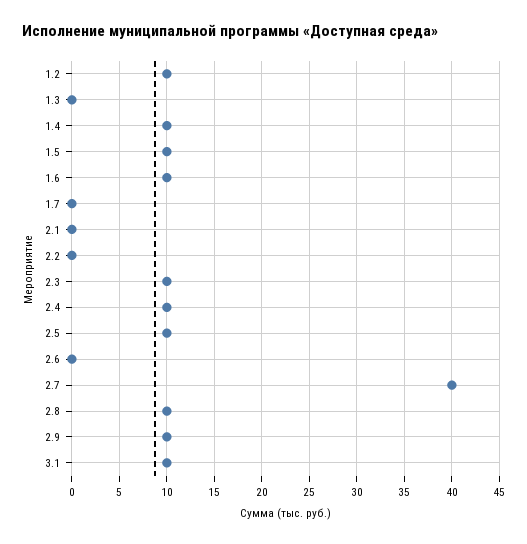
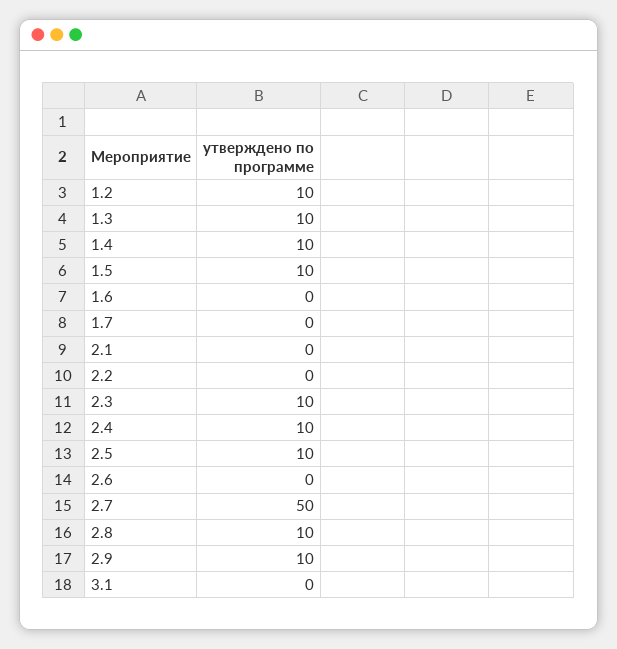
1.3: 0 -> 10
1.6: 10 -> 0
2.7: 40 -> 50
3.1: 10 -> 0

